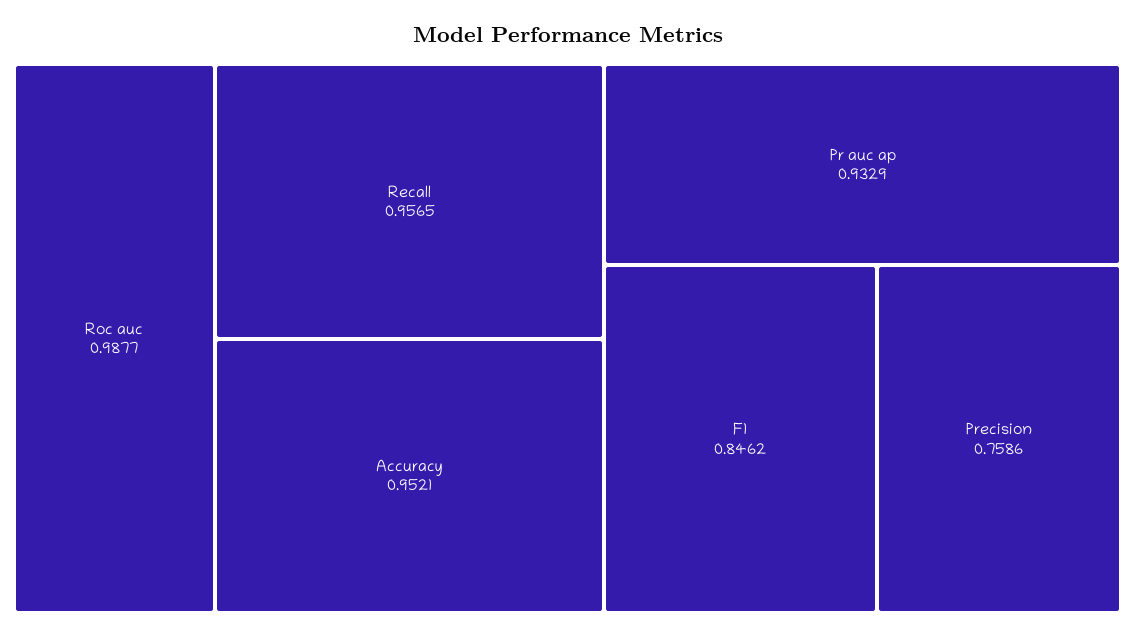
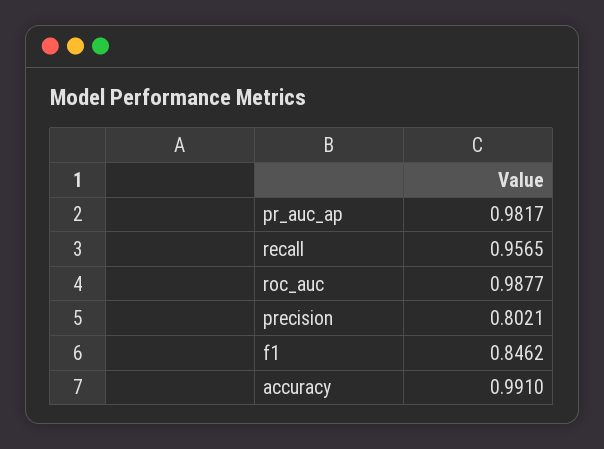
Accuracy: 0.9521 -> 0.991
Pr auc ap: 0.9329 -> 0.9817
Precision: 0.7586 -> 0.8021

